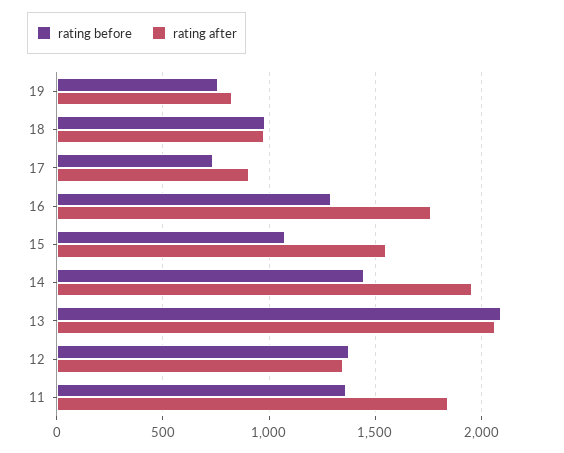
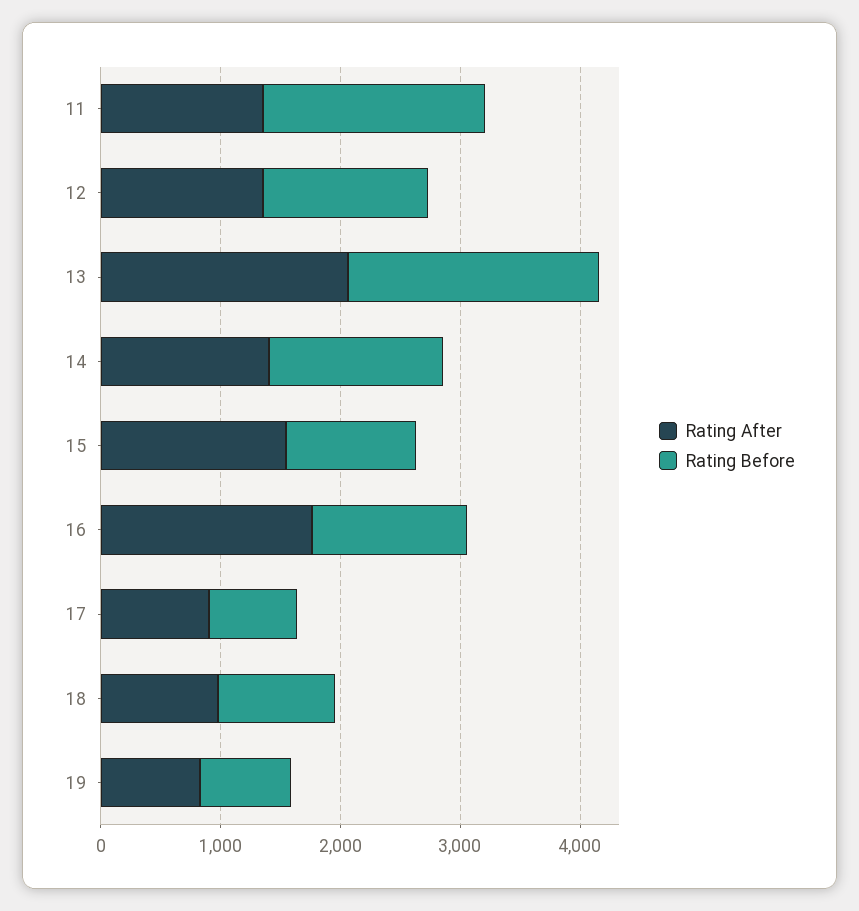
rating after, 14: 1950 -> 1400
rating before, 11: 1350 -> 1800
rating after, 11: 1850 -> 1400

